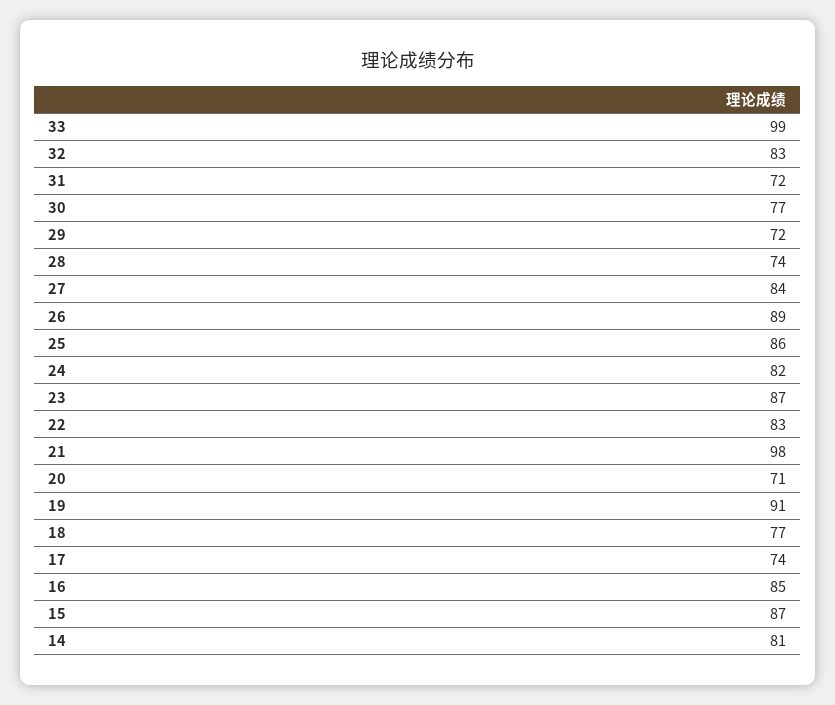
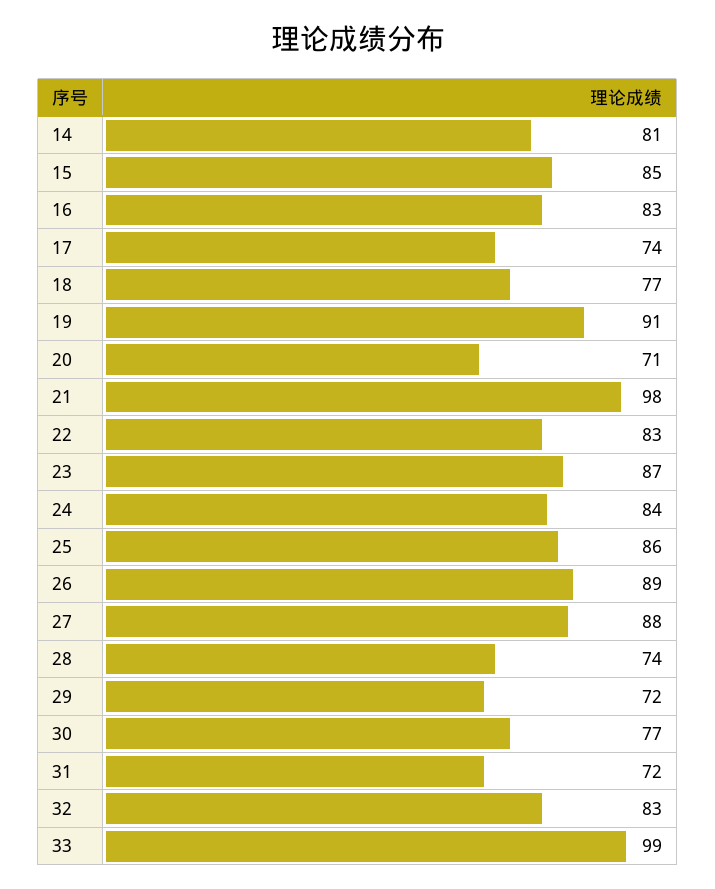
27: 84 -> 88
24: 82 -> 84
16: 85 -> 83
15: 87 -> 85

